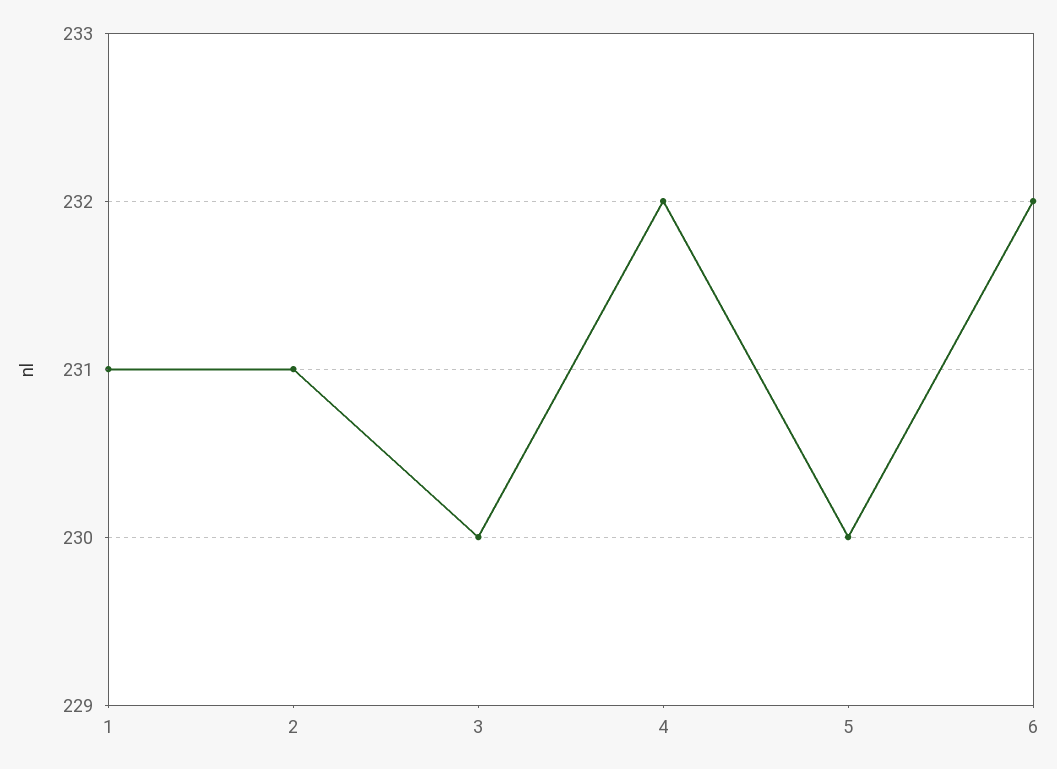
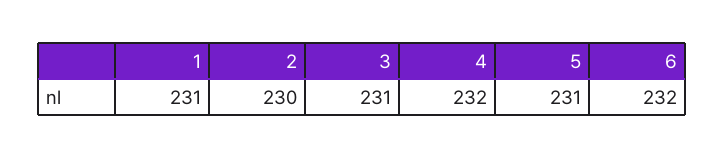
2: 231 -> 230
3: 230 -> 231
5: 230 -> 231

